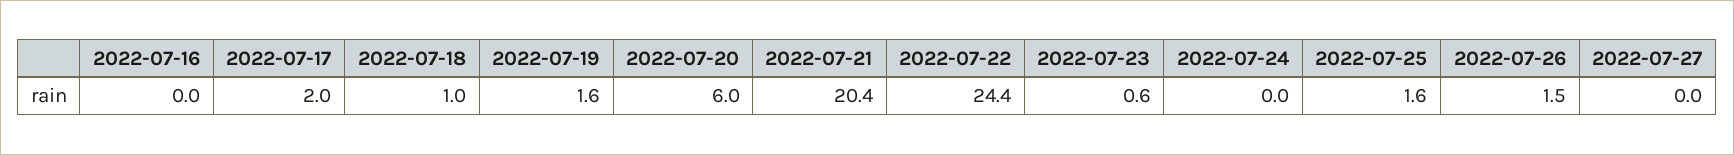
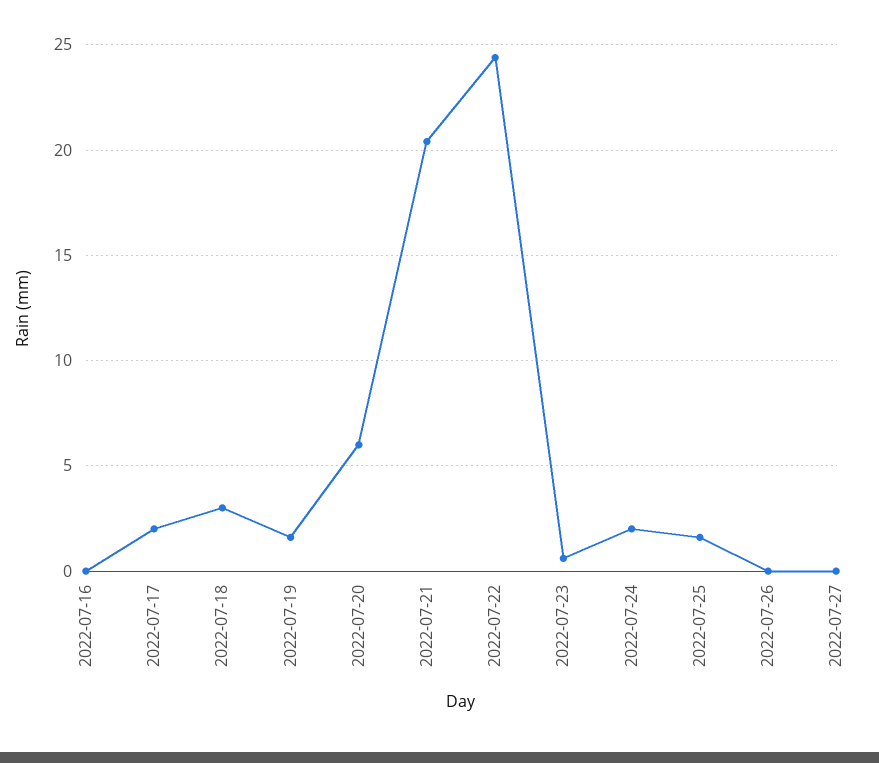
2022-07-18: 1 -> 3
2022-07-24: 0 -> 2
2022-07-26: 1.5 -> 0

